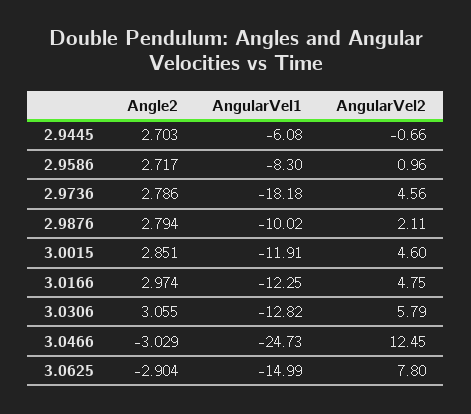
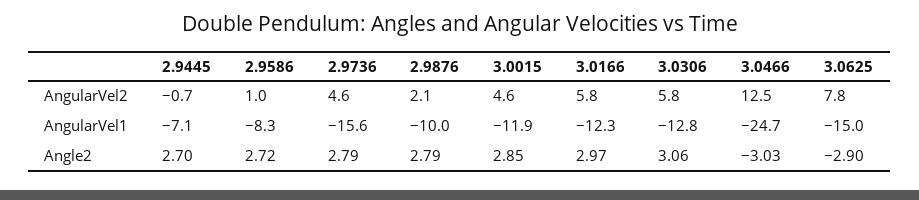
AngularVel1, 2.9445: -6.08 -> -7.1
AngularVel1, 2.9736: -18.18 -> -15.6
AngularVel2, 3.0166: 4.75 -> 5.8

